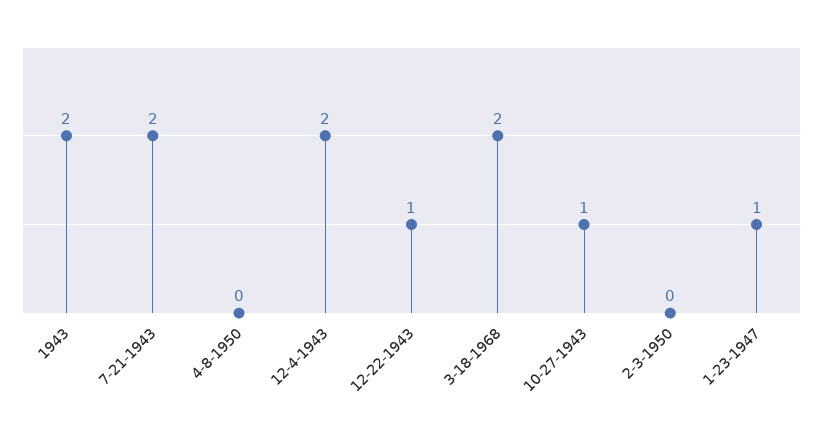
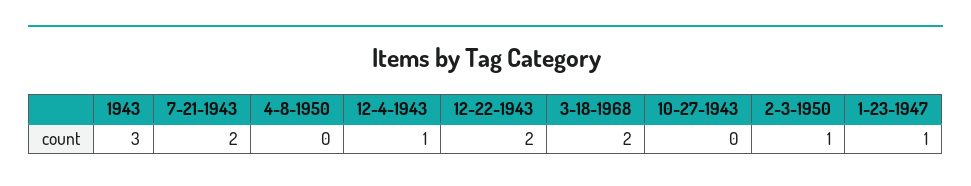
1943: 2 -> 3
12-4-1943: 2 -> 1
12-22-1943: 1 -> 2
10-27-1943: 1 -> 0
2-3-1950: 0 -> 1

